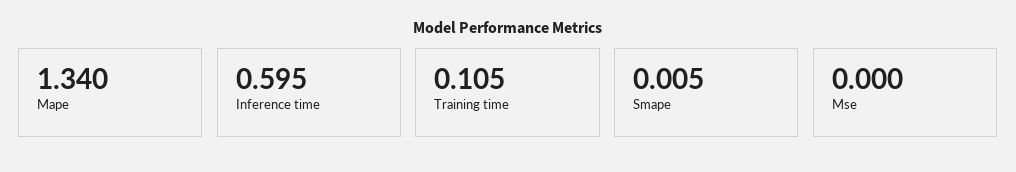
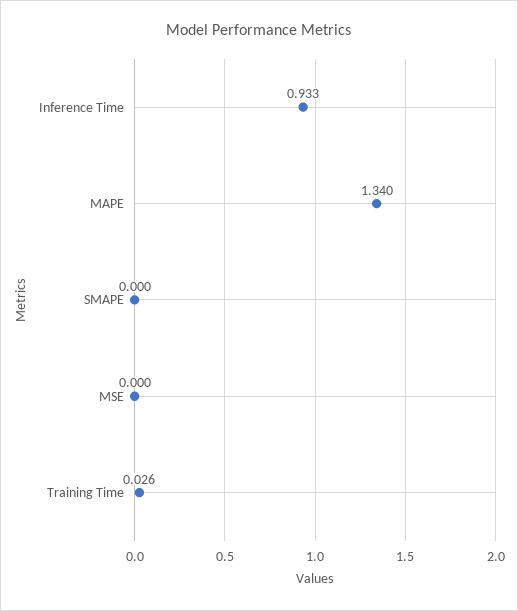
Inference time: 0.595 -> 0.933
Training time: 0.105 -> 0.026
Smape: 0.005 -> 0

